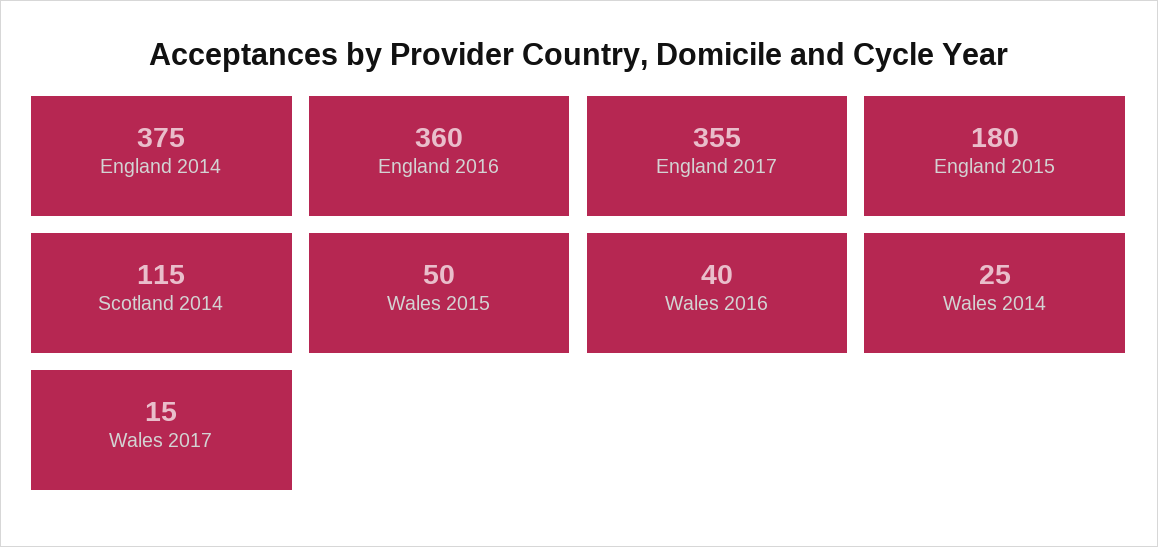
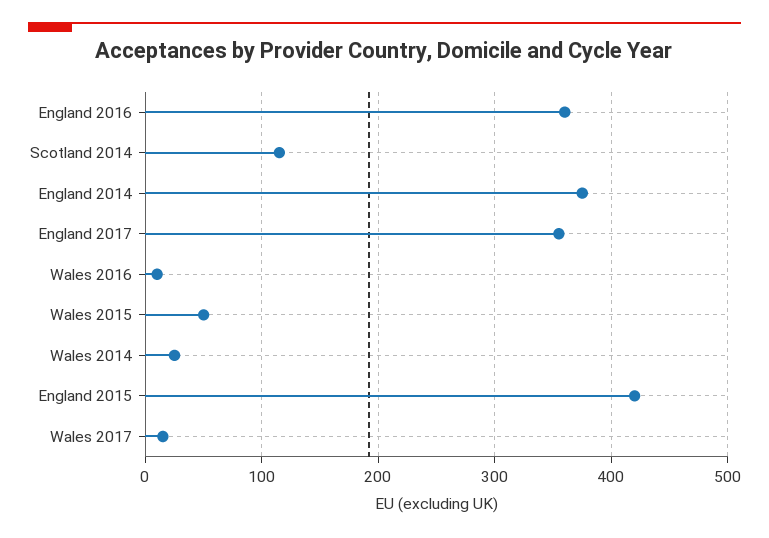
England 2015: 180 -> 420
Wales 2016: 40 -> 10

